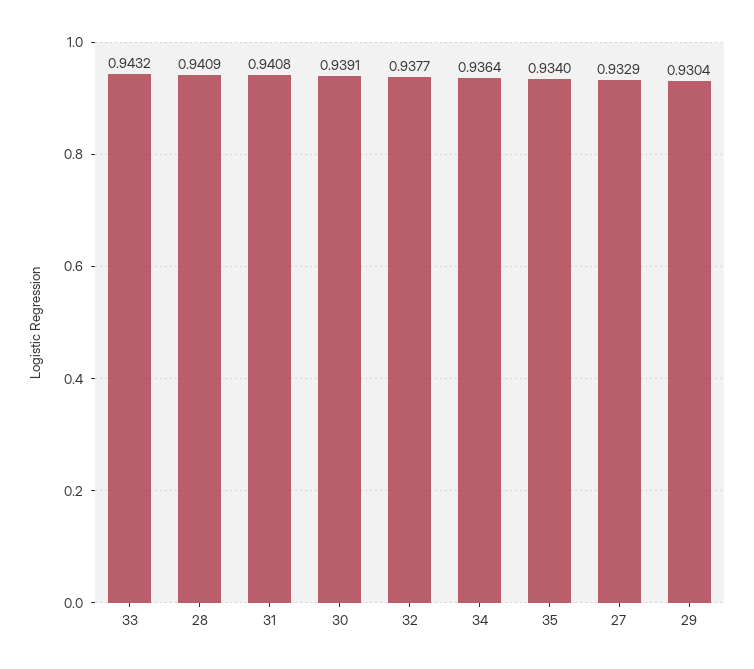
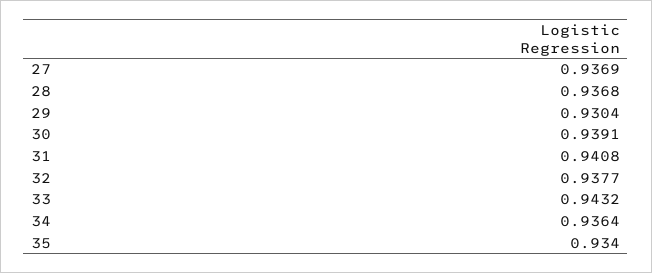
28: 0.9409 -> 0.9368
27: 0.9329 -> 0.9369

